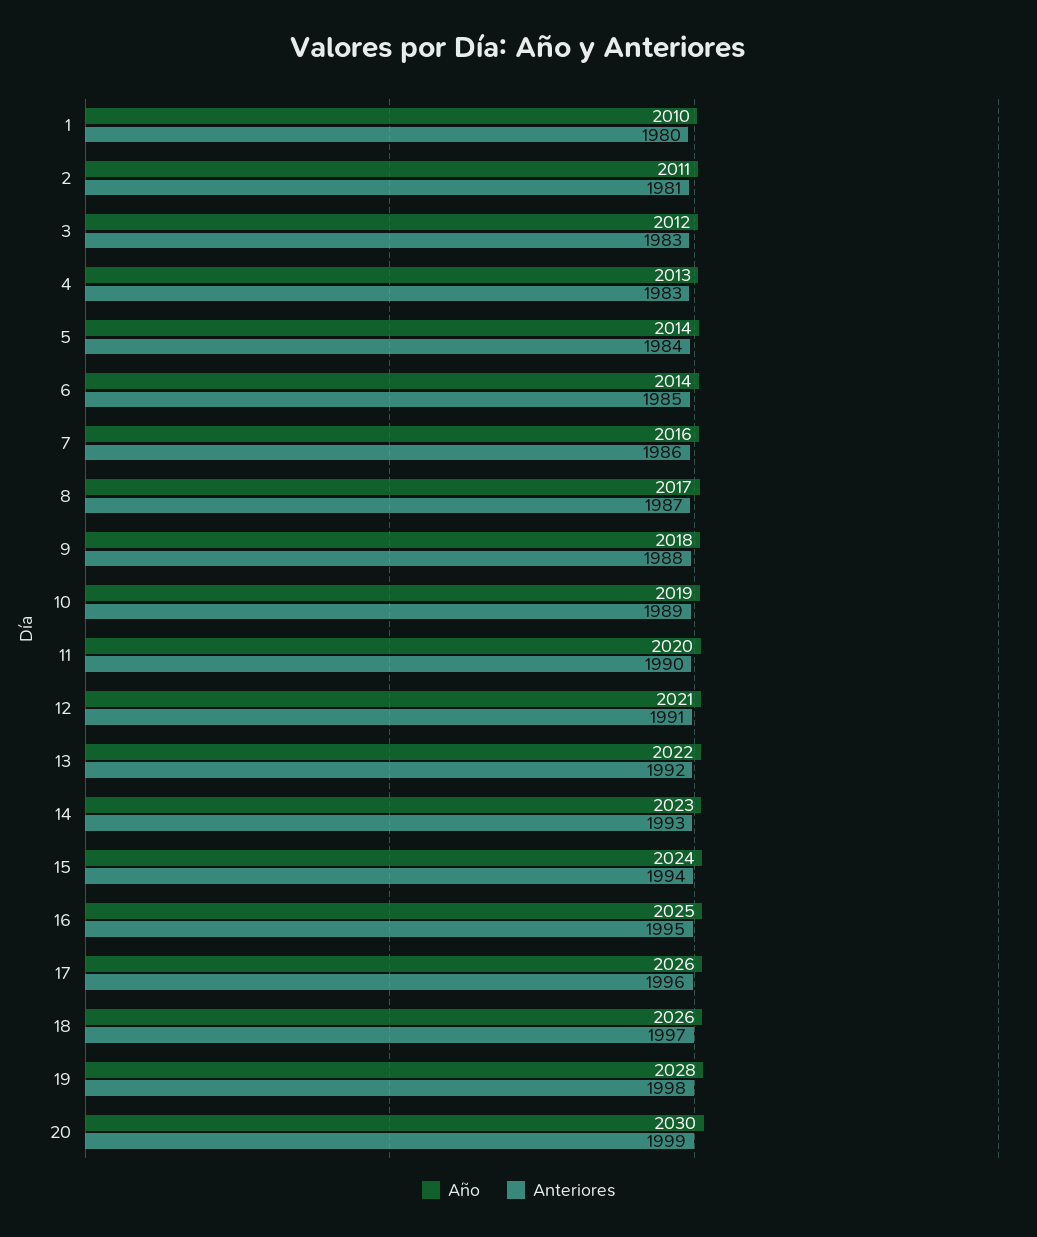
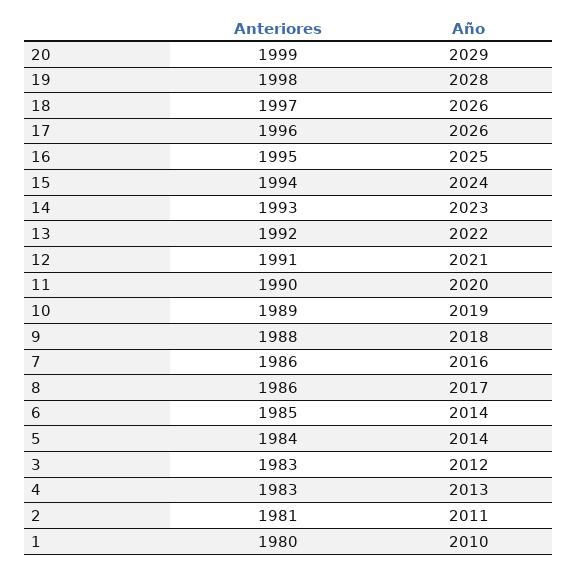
Anteriores, 8: 1987 -> 1986
Año, 20: 2030 -> 2029

